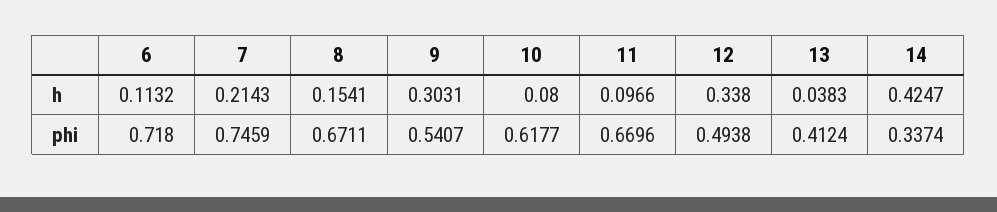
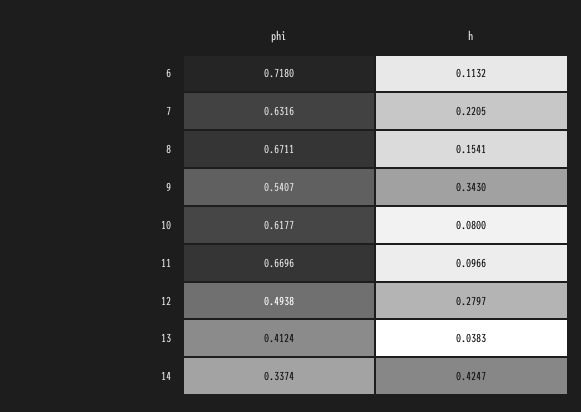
7, h: 0.2143 -> 0.2205
9, h: 0.3031 -> 0.343
12, h: 0.338 -> 0.2797
7, phi: 0.7459 -> 0.6316

